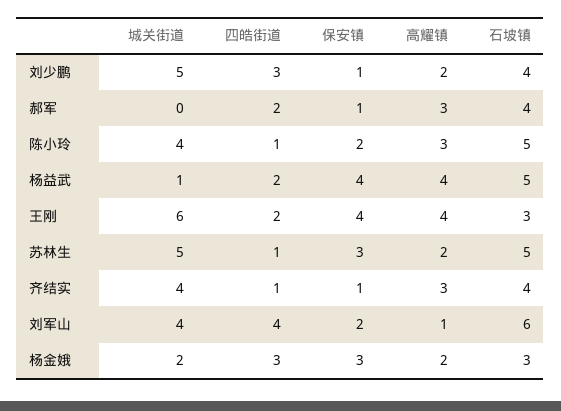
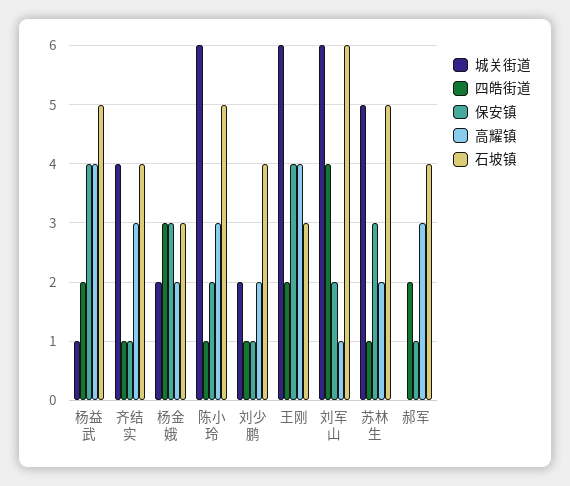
城关街道, 刘少鹏: 5 -> 2
四皓街道, 刘少鹏: 3 -> 1
城关街道, 陈小玲: 4 -> 6
城关街道, 刘军山: 4 -> 6

